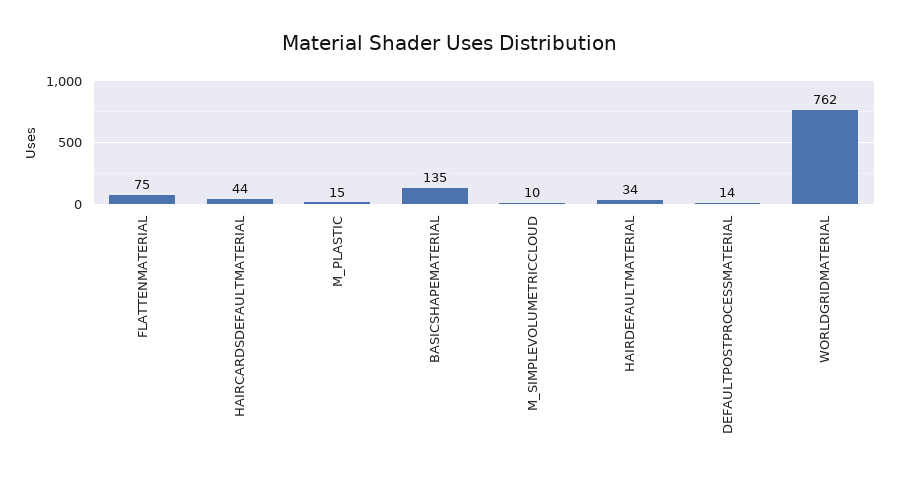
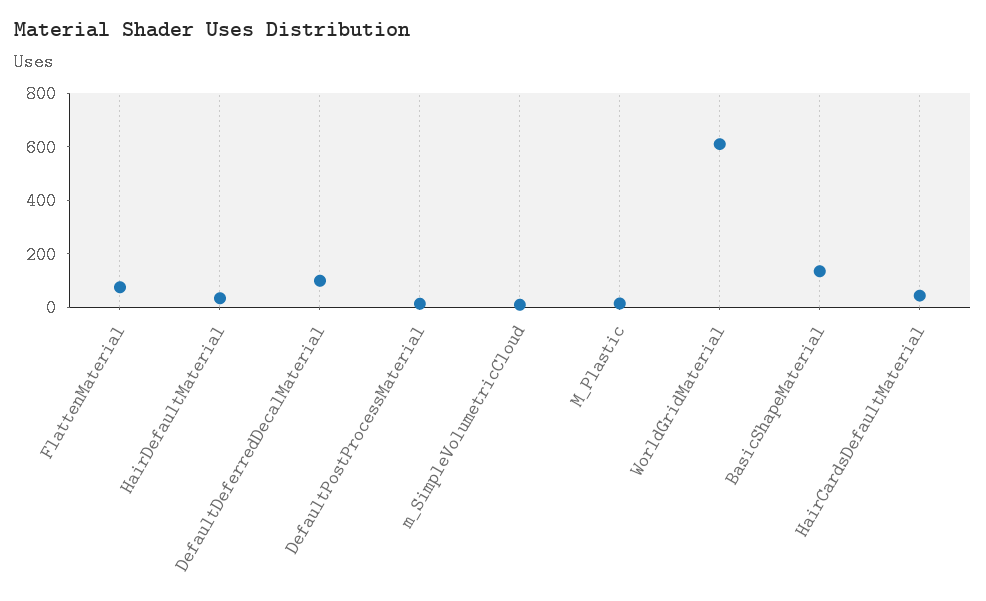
WORLDGRIDMATERIAL: 762 -> 600
DefaultDeferredDecalMaterial: none -> 100

